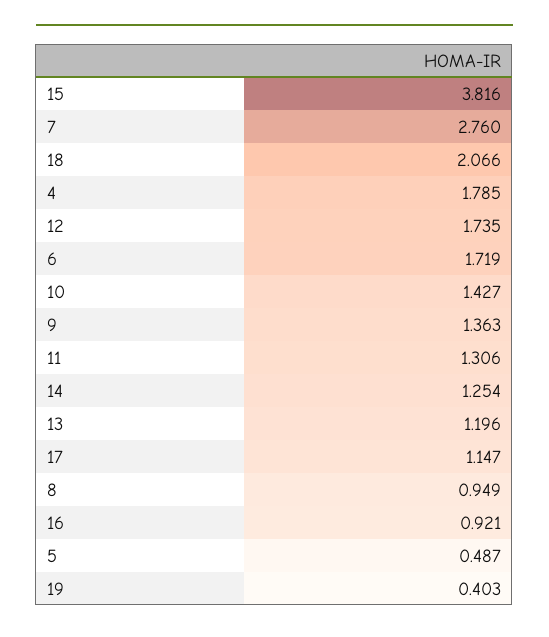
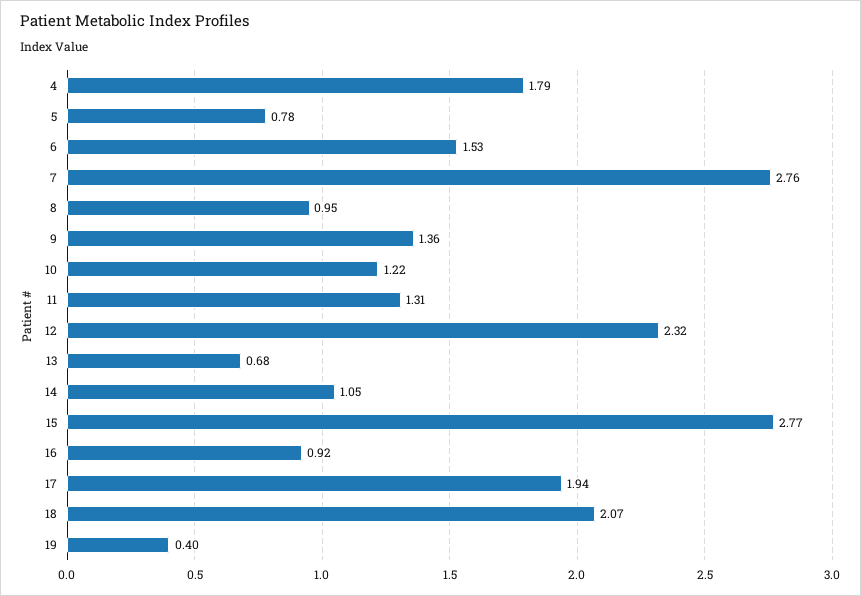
15: 3.816 -> 2.77
12: 1.735 -> 2.32
6: 1.719 -> 1.53
10: 1.427 -> 1.22
14: 1.254 -> 1.05
13: 1.196 -> 0.68
17: 1.147 -> 1.94
5: 0.487 -> 0.78

